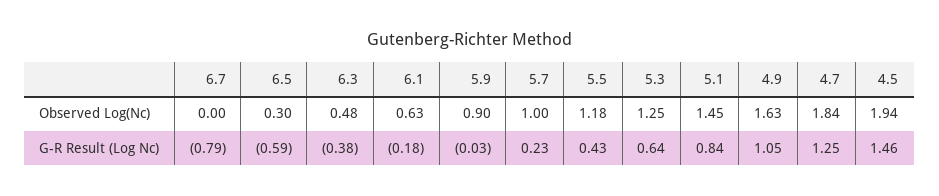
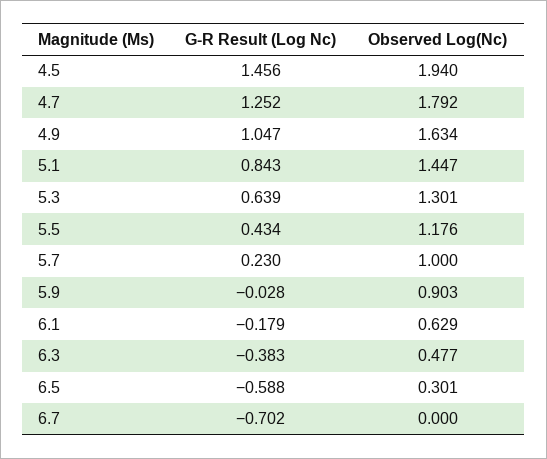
5.3, Observed Log(Nc): 1.25 -> 1.301
4.7, Observed Log(Nc): 1.84 -> 1.792
6.7, G-R Result (Log Nc): -0.79 -> -0.702

